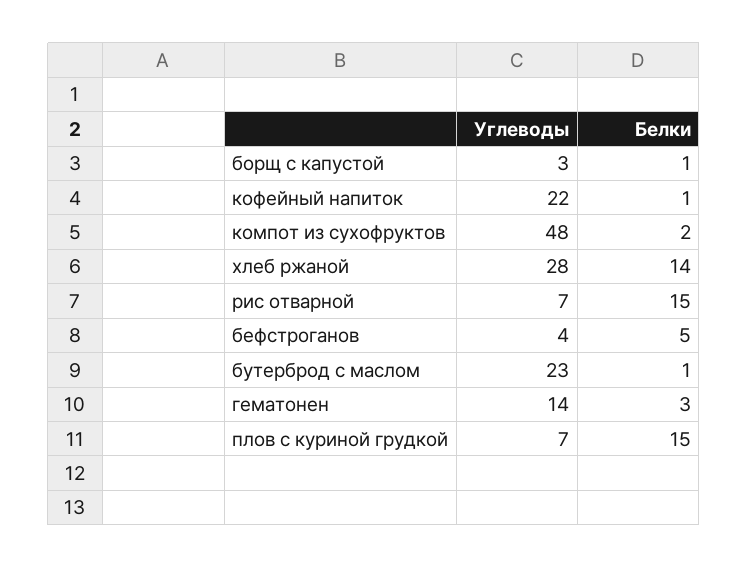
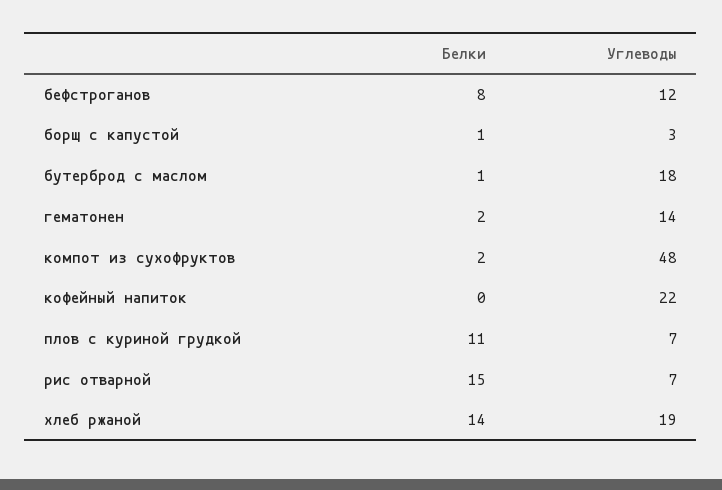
Белки, кофейный напиток: 1 -> 0
Углеводы, хлеб ржаной: 28 -> 19
Углеводы, бефстроганов: 4 -> 12
Белки, бефстроганов: 5 -> 8
Углеводы, бутерброд с маслом: 23 -> 18
Белки, гематонен: 3 -> 2
Белки, плов с куриной грудкой: 15 -> 11

